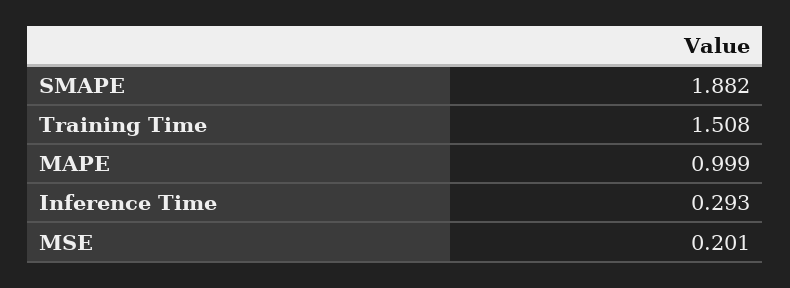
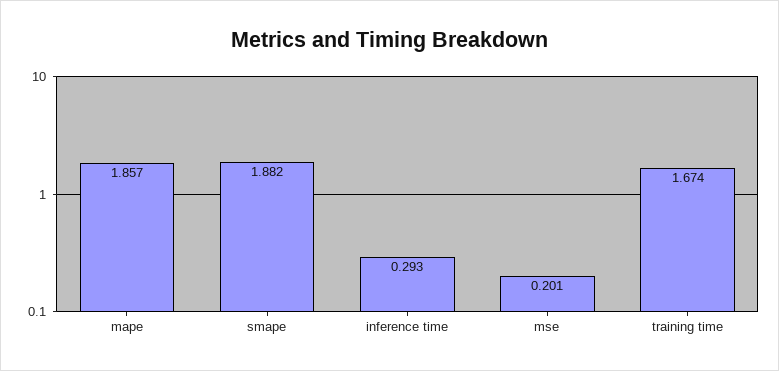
Training Time: 1.508 -> 1.674
MAPE: 0.999 -> 1.857

